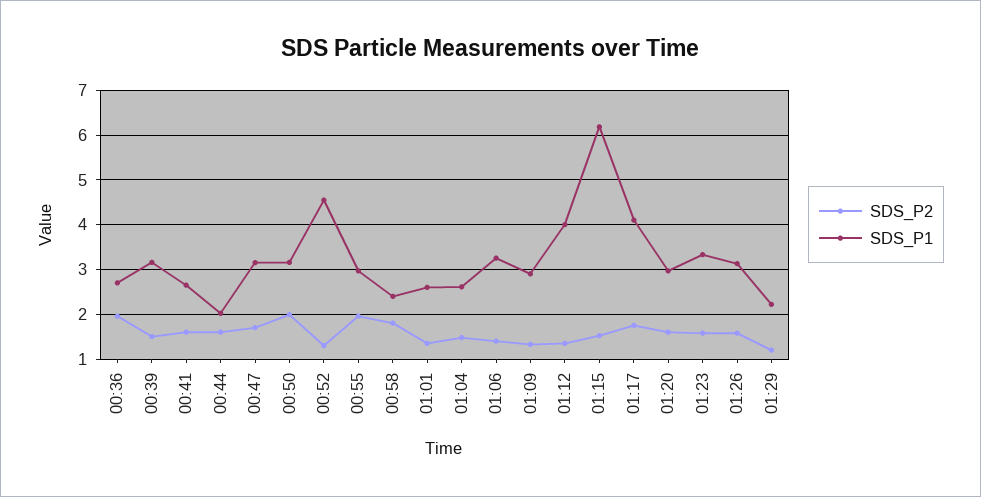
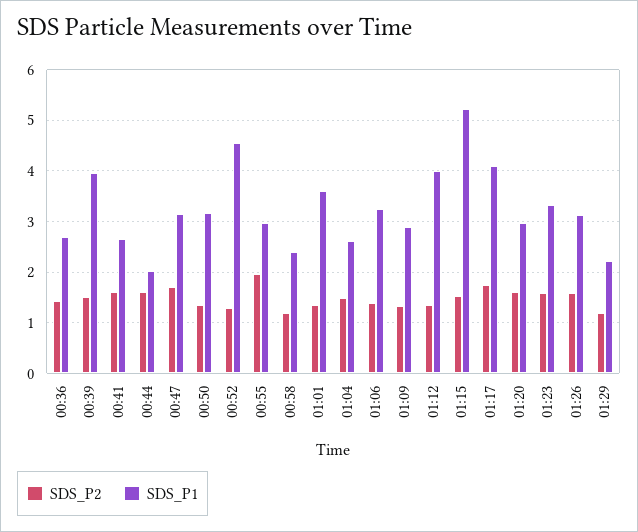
SDS_P2, 00:36: 2 -> 1.4
SDS_P1, 00:39: 3.2 -> 4
SDS_P2, 00:50: 2 -> 1.4
SDS_P2, 00:58: 1.8 -> 1.2
SDS_P1, 01:01: 2.6 -> 3.6
SDS_P1, 01:15: 6.2 -> 5.2

